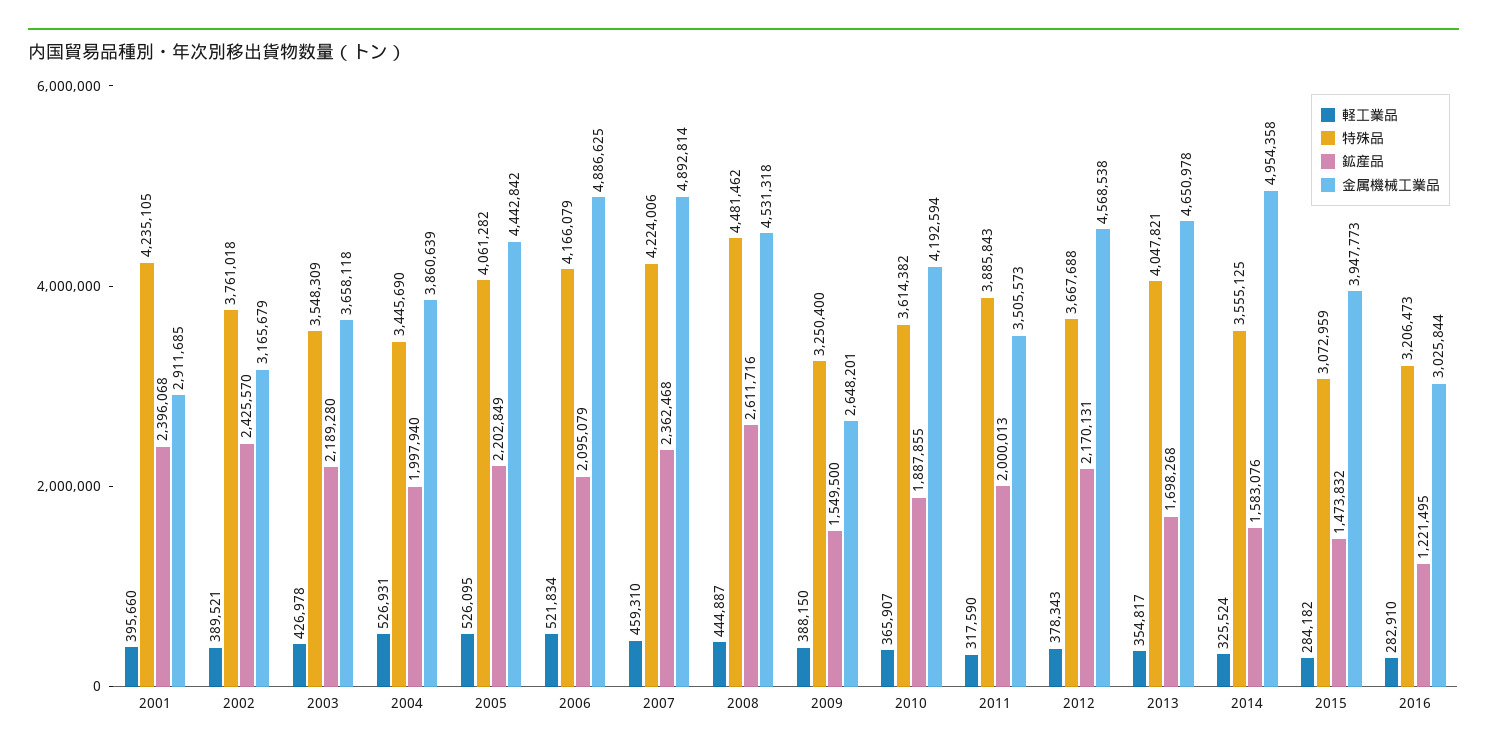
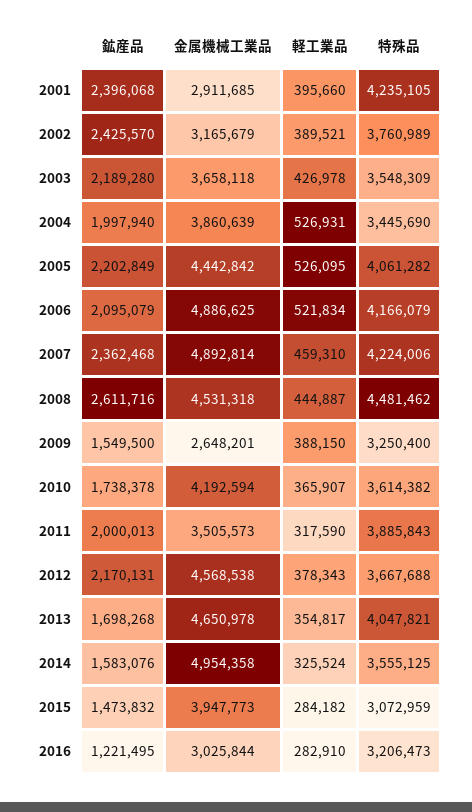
特殊品, 2002: 3761018 -> 3760989
鉱産品, 2010: 1887855 -> 1738378

